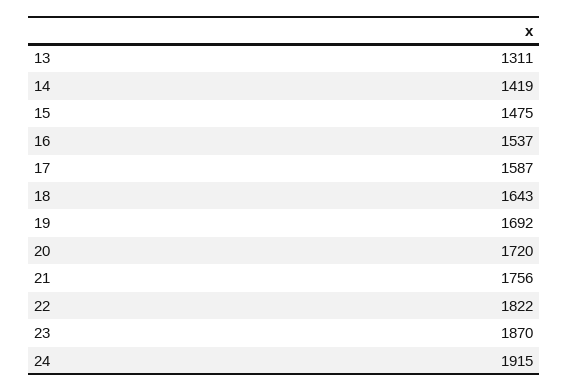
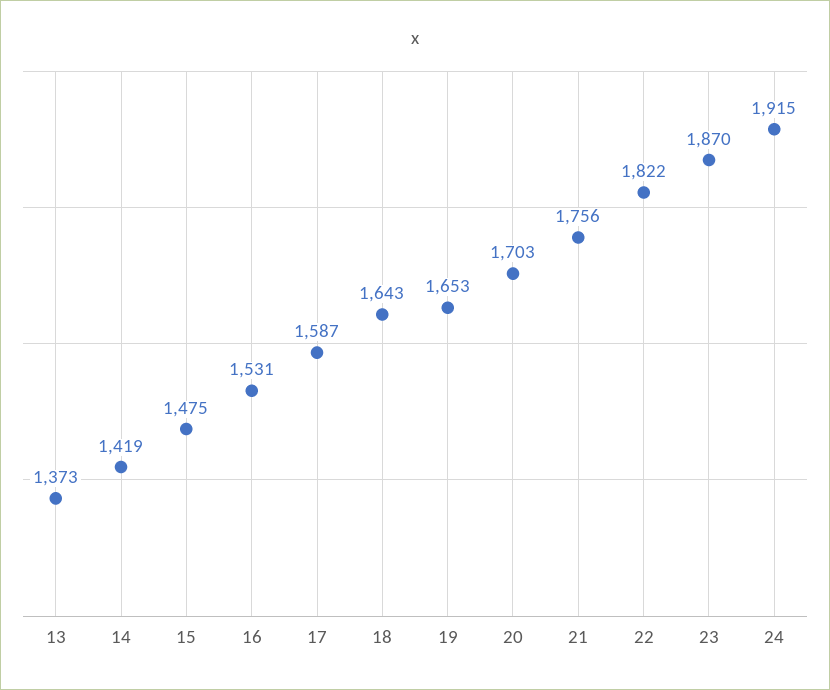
13: 1311 -> 1373
16: 1537 -> 1531
19: 1692 -> 1653
20: 1720 -> 1703

